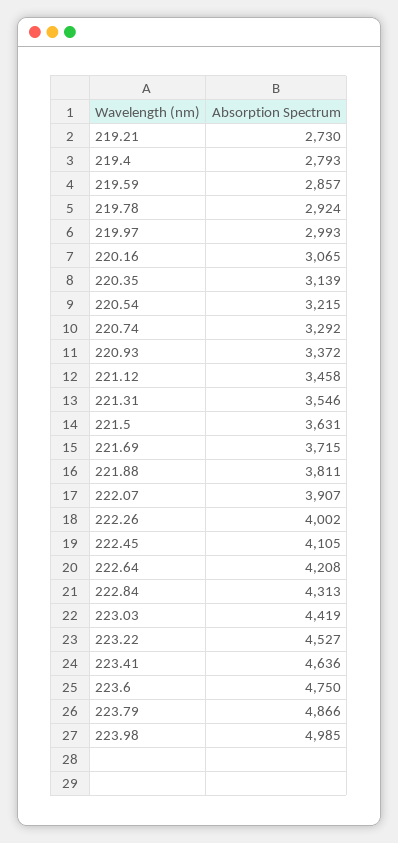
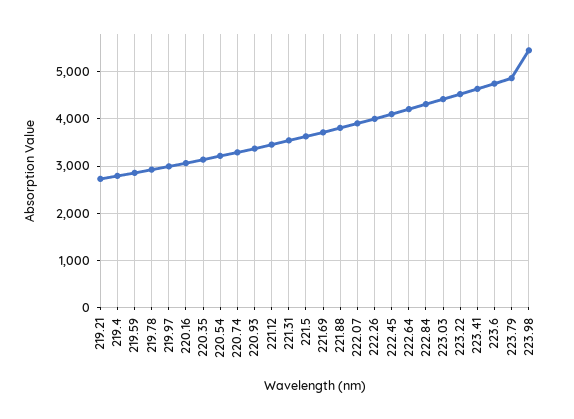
223.98: 4985 -> 5400

